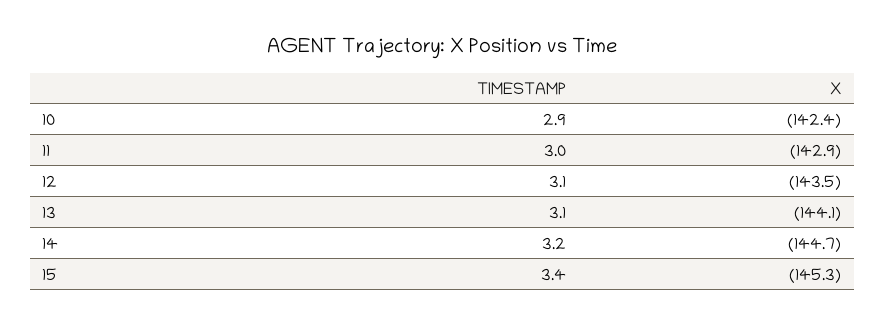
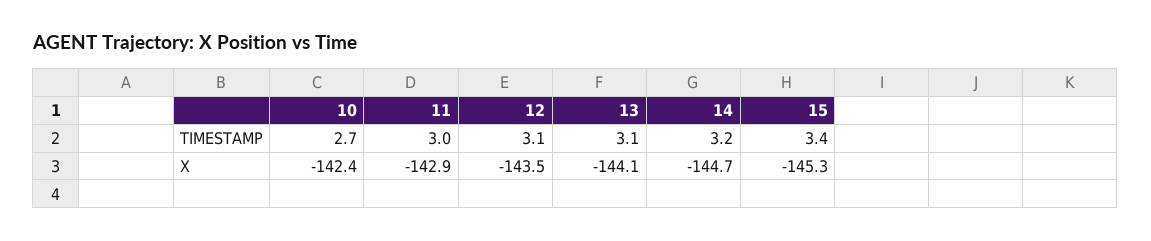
TIMESTAMP, 10: 2.9 -> 2.7

